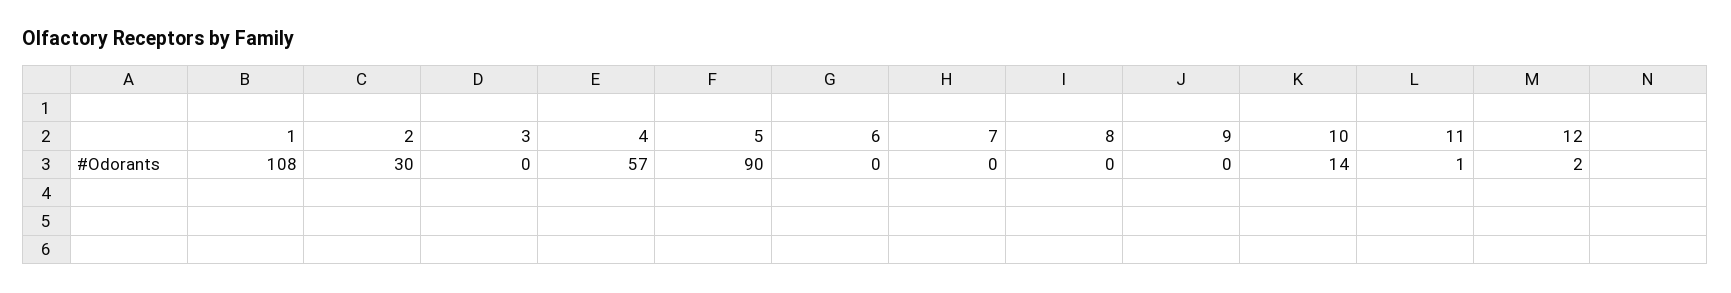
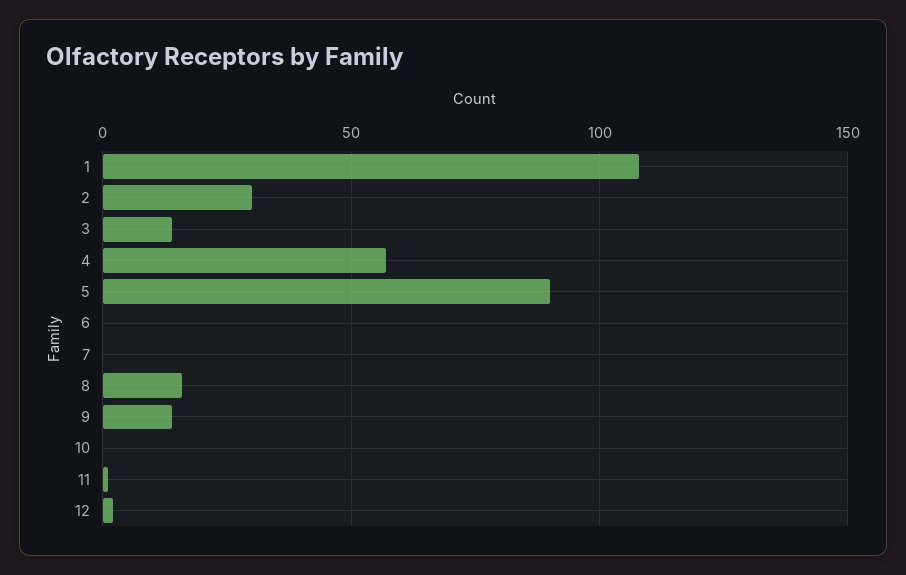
3: 0 -> 15
8: 0 -> 15
9: 0 -> 15
10: 14 -> 0

